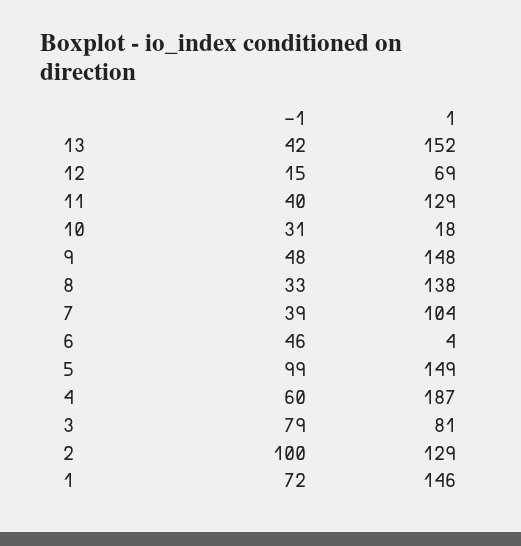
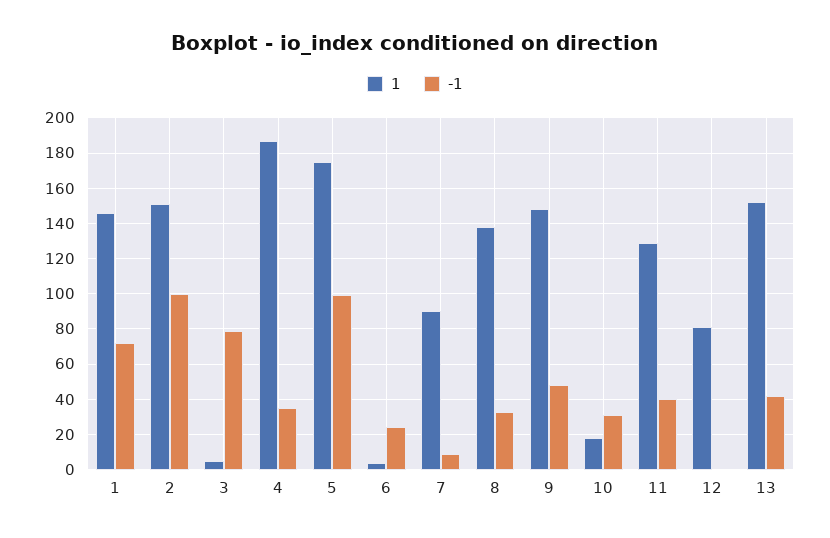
-1, 12: 15 -> 0
1, 12: 69 -> 80
-1, 7: 39 -> 10
1, 7: 104 -> 90
-1, 6: 46 -> 25
1, 5: 149 -> 175
-1, 4: 60 -> 35
1, 3: 81 -> 5
1, 2: 129 -> 150

